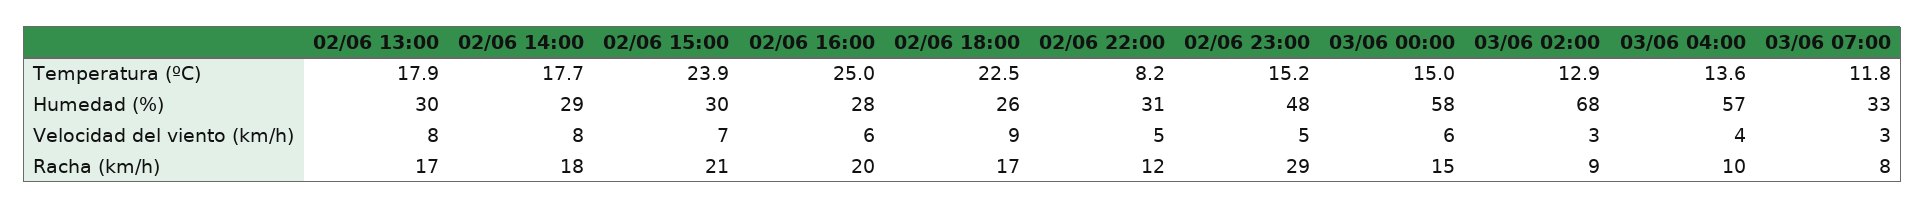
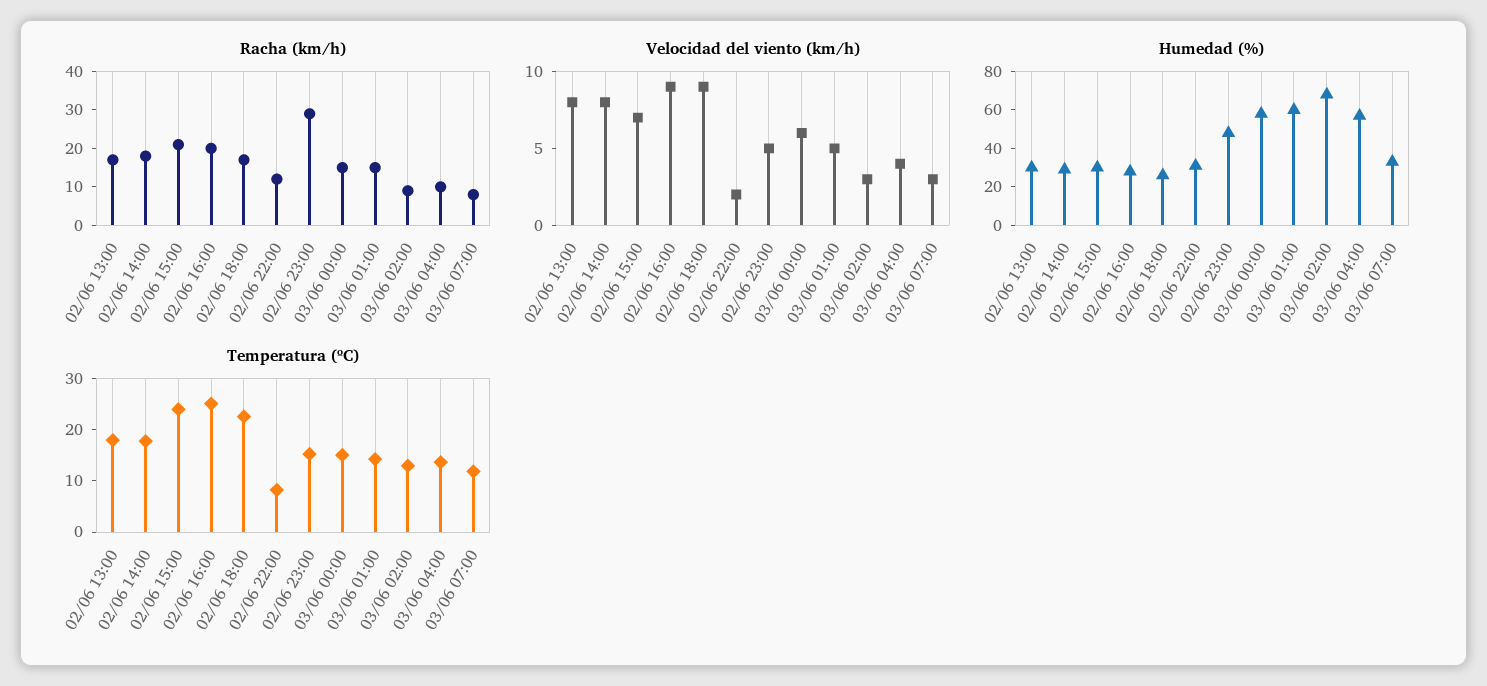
Velocidad del viento (km/h), 02/06 16:00: 6 -> 9
Velocidad del viento (km/h), 02/06 22:00: 5 -> 2
Racha (km/h), 03/06 01:00: none -> 15
Velocidad del viento (km/h), 03/06 01:00: none -> 5
Humedad (%), 03/06 01:00: none -> 60
Temperatura (ºC), 03/06 01:00: none -> 14

